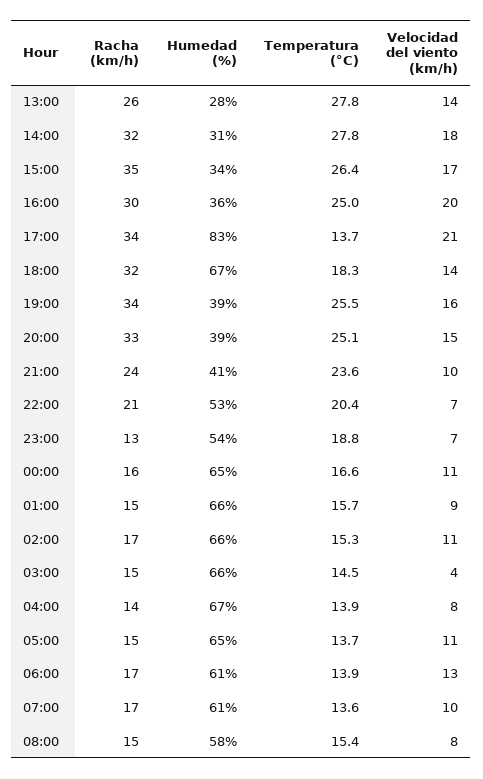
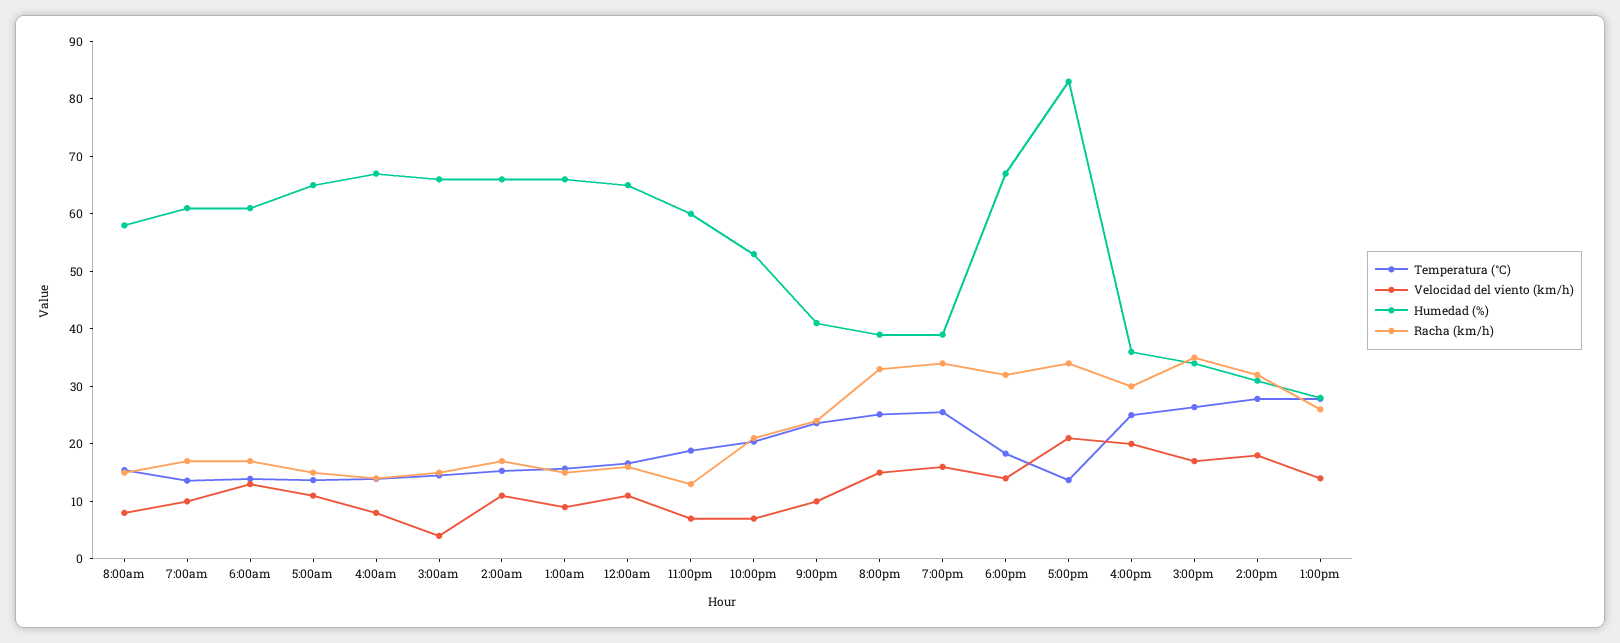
Humedad (%), 23:00: 54 -> 60

